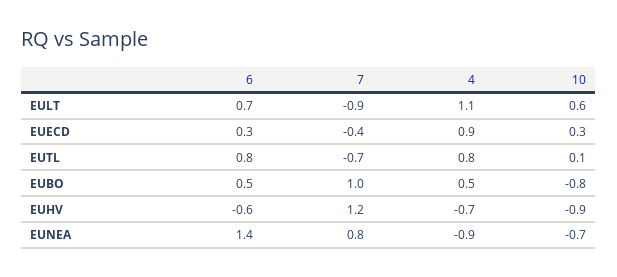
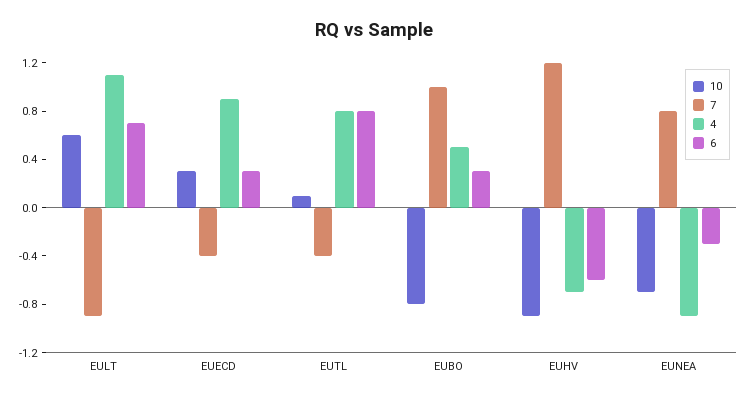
7, EUTL: -0.7 -> -0.4
6, EUBO: 0.5 -> 0.3
6, EUNEA: 1.4 -> -0.3

